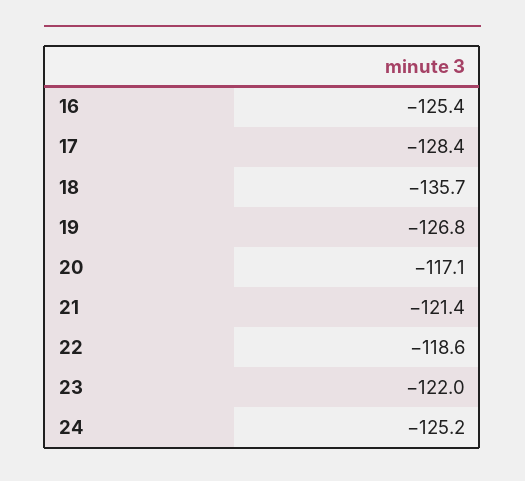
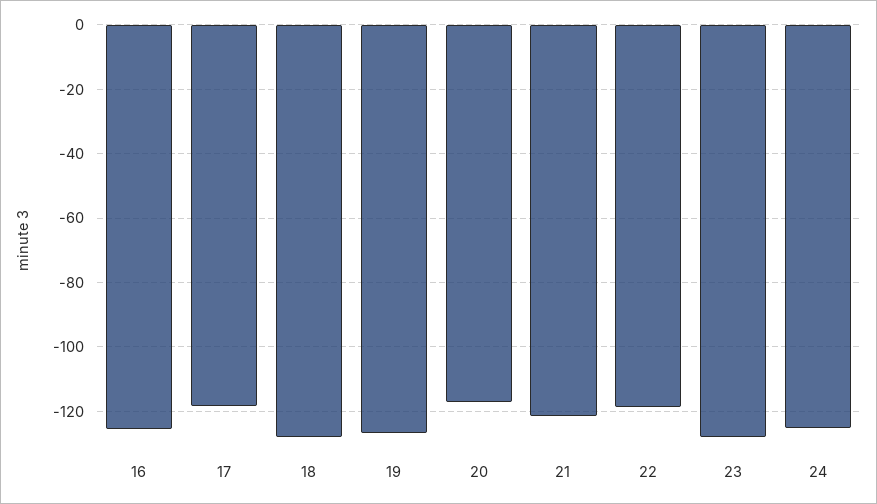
17: -128.4 -> -118
18: -135.7 -> -128
23: -122 -> -128

